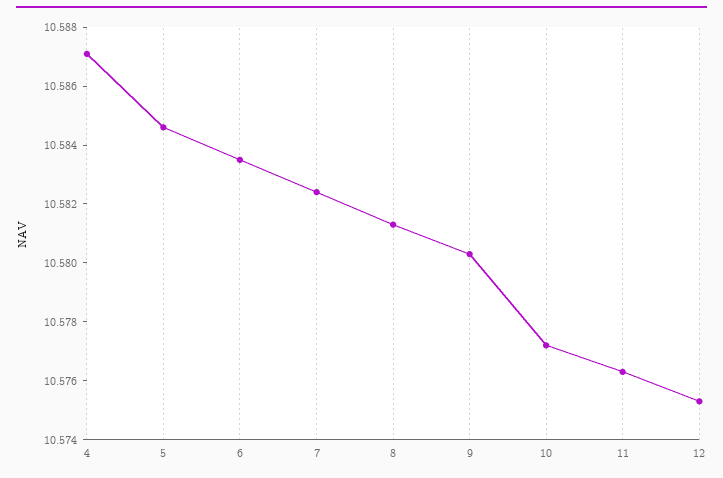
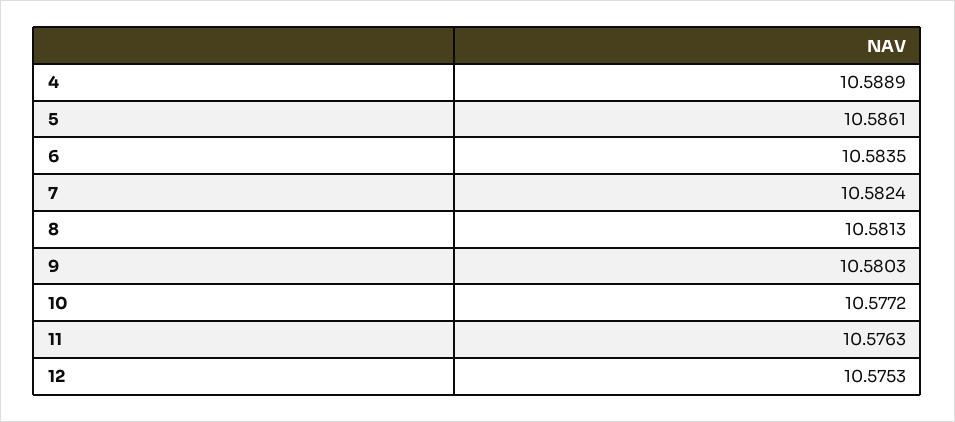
4: 10.587 -> 10.5889
5: 10.5845 -> 10.5861

